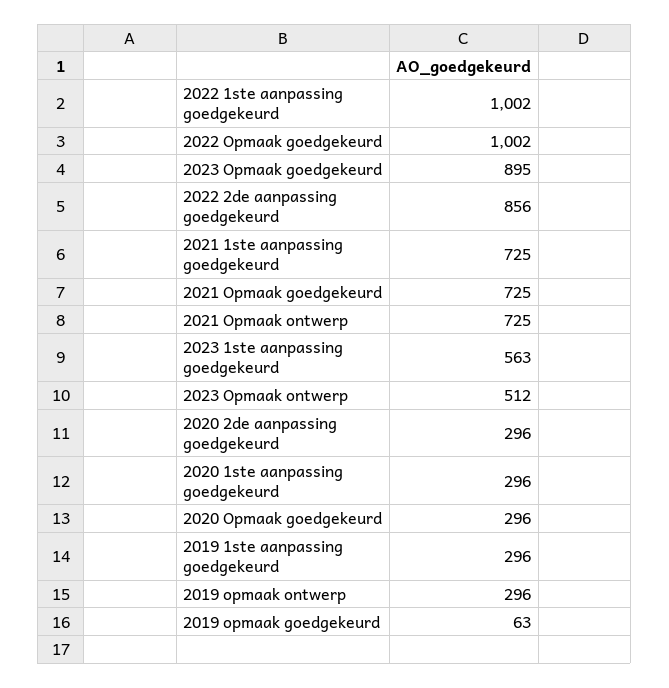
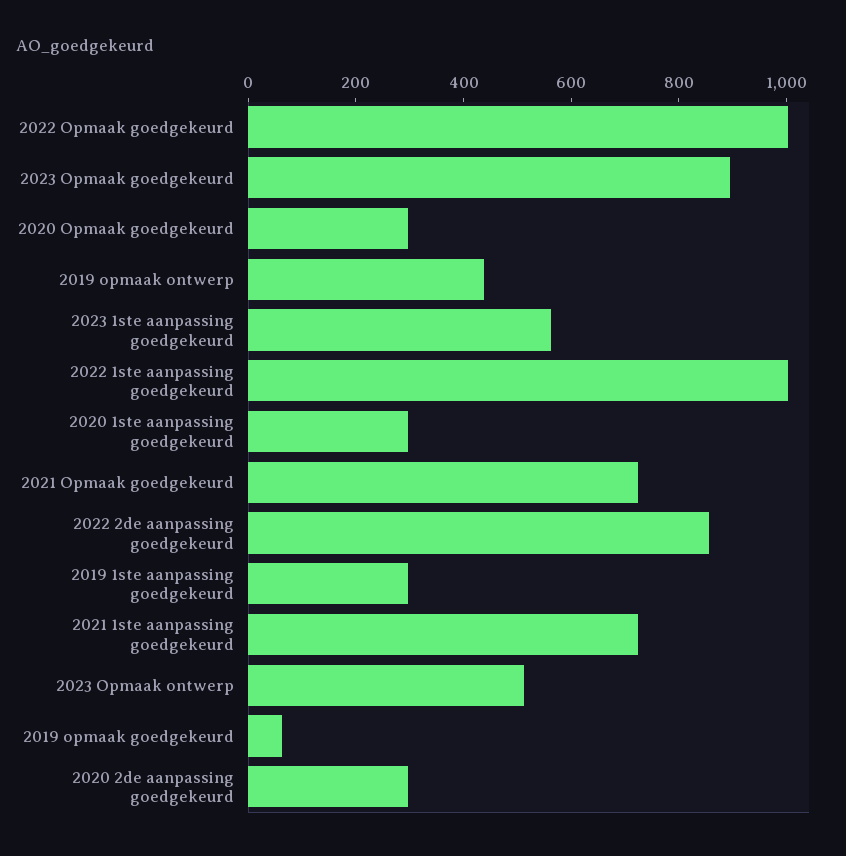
2021 Opmaak ontwerp: 725 -> none
2019 opmaak ontwerp: 296 -> 450

